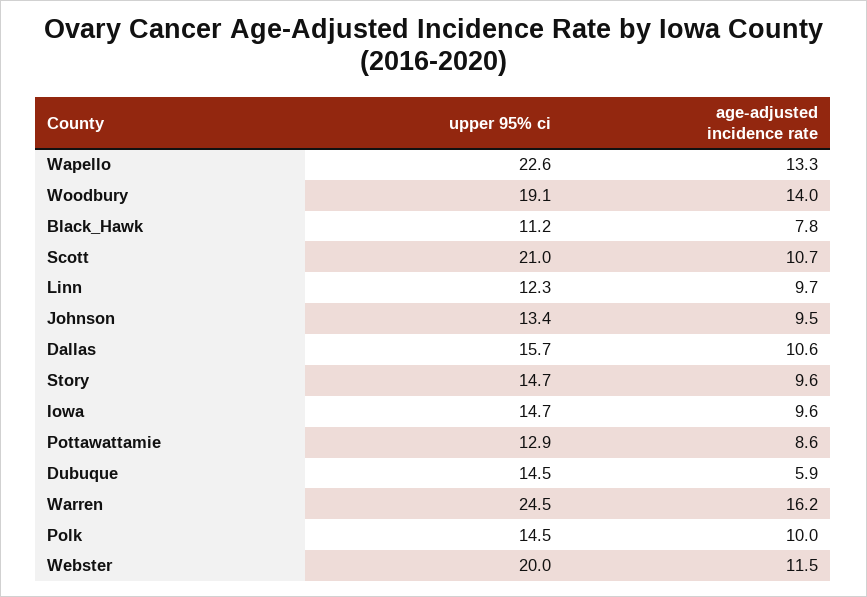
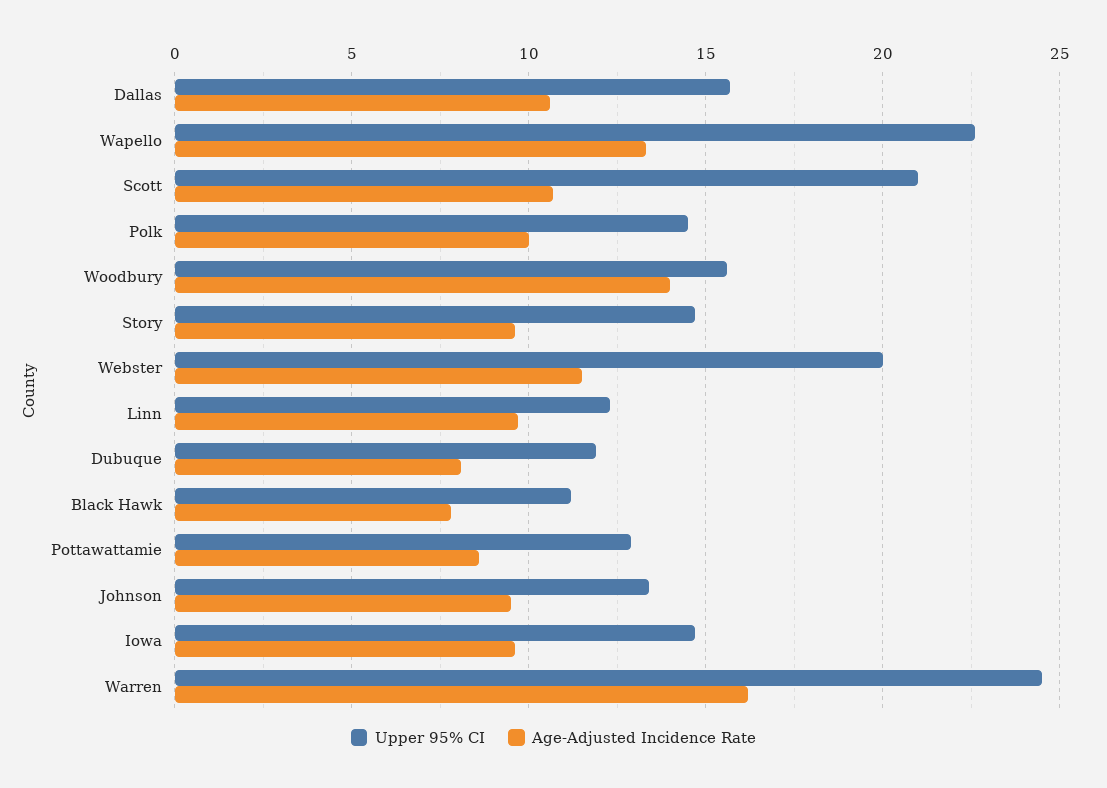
upper 95% ci, Woodbury: 19.1 -> 15.5
upper 95% ci, Dubuque: 14.5 -> 12
age-adjusted incidence rate, Dubuque: 5.9 -> 8

